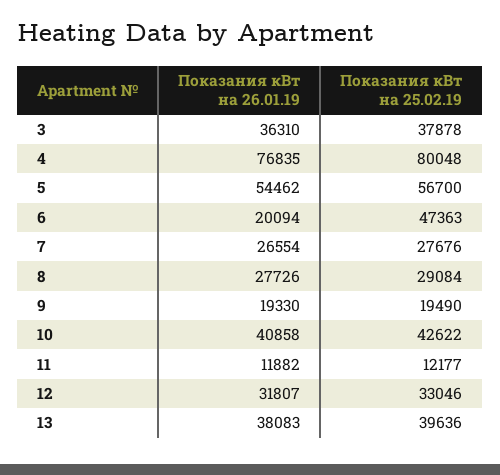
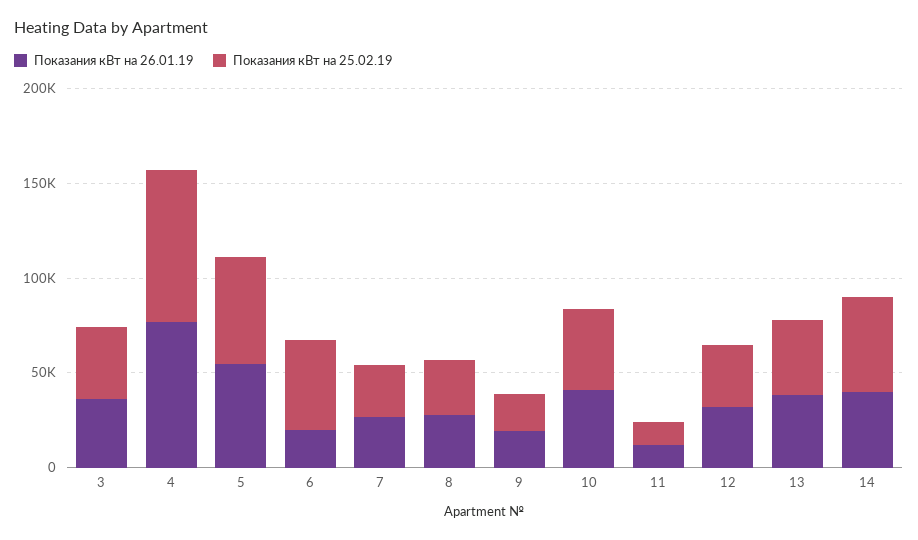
Показания кВт на 26.01.19, 14: none -> 40000
Показания кВт на 25.02.19, 14: none -> 50000

